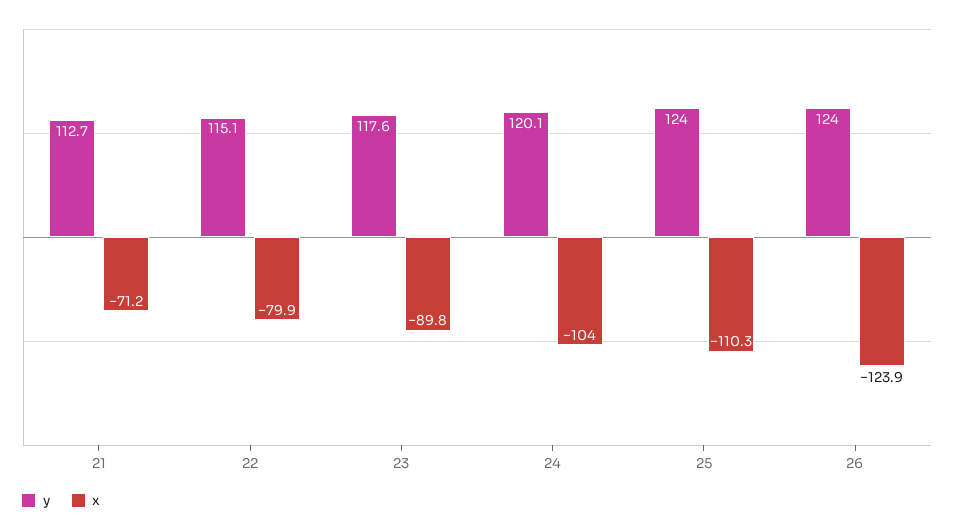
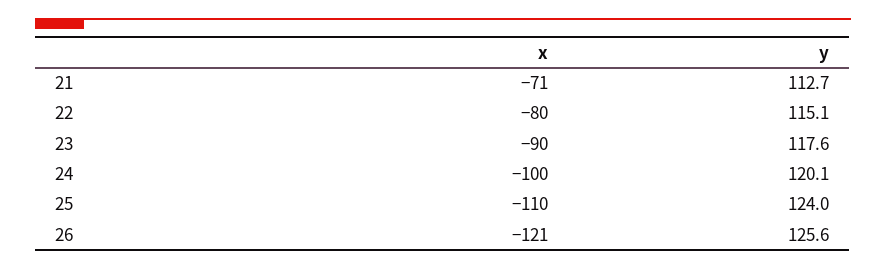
x, 24: -104 -> -100
y, 26: 124 -> 125.6
x, 26: -123.9 -> -121

